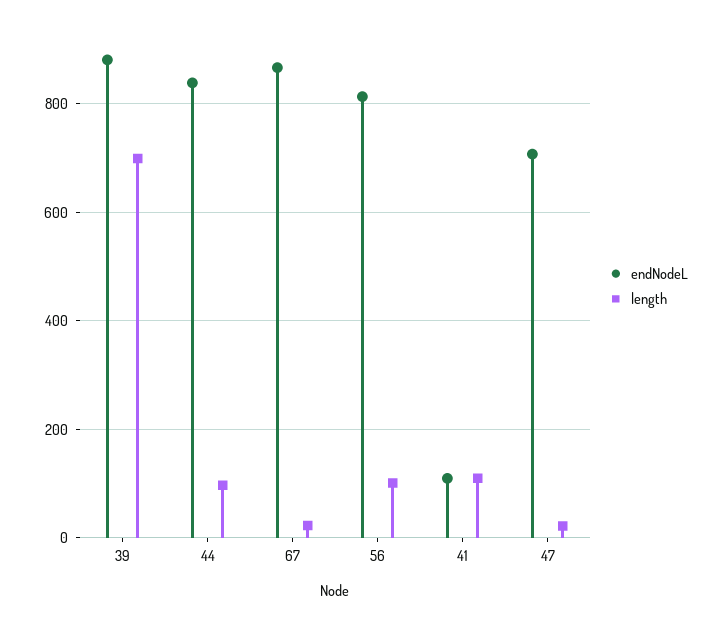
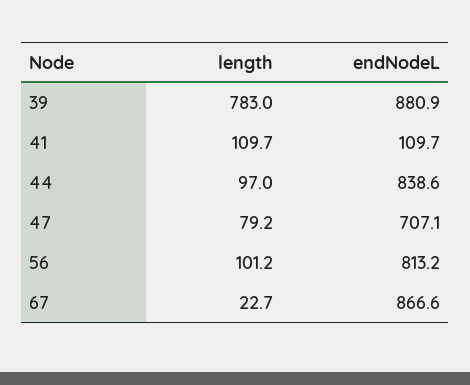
length, 39: 700 -> 783
length, 47: 20 -> 79.2

